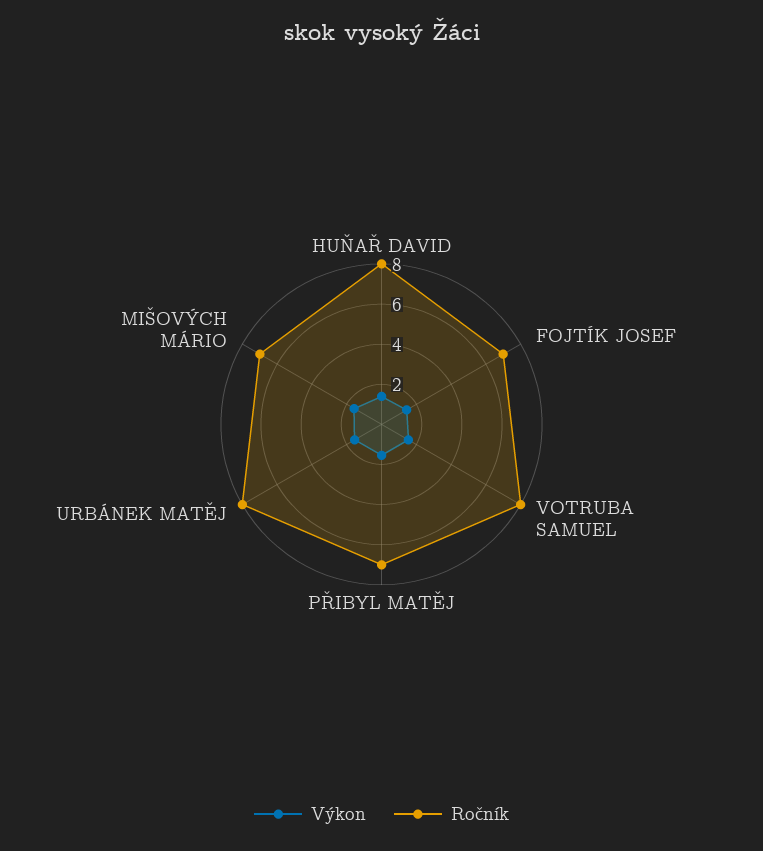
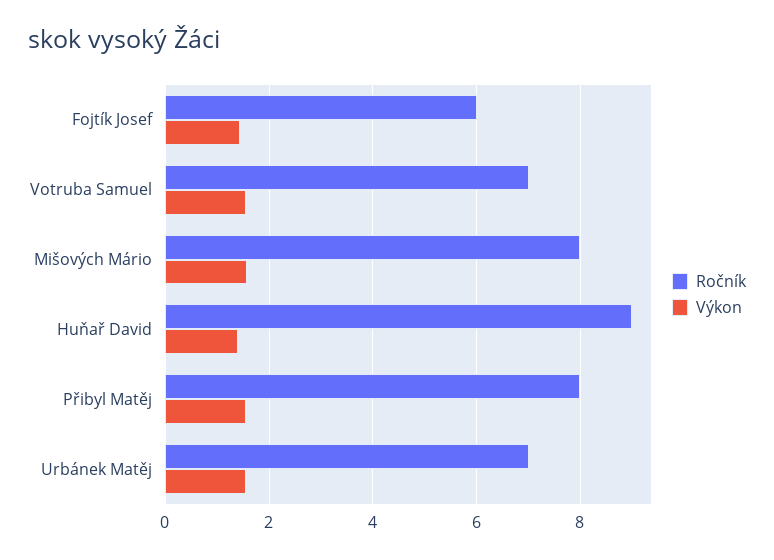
Ročník, HUŇAŘ DAVID: 8 -> 9
Ročník, FOJTÍK JOSEF: 7 -> 6
Ročník, VOTRUBA SAMUEL: 8 -> 7
Ročník, PŘIBYL MATĚJ: 7 -> 8
Ročník, URBÁNEK MATĚJ: 8 -> 7
Ročník, MIŠOVÝCH MÁRIO: 7 -> 8

